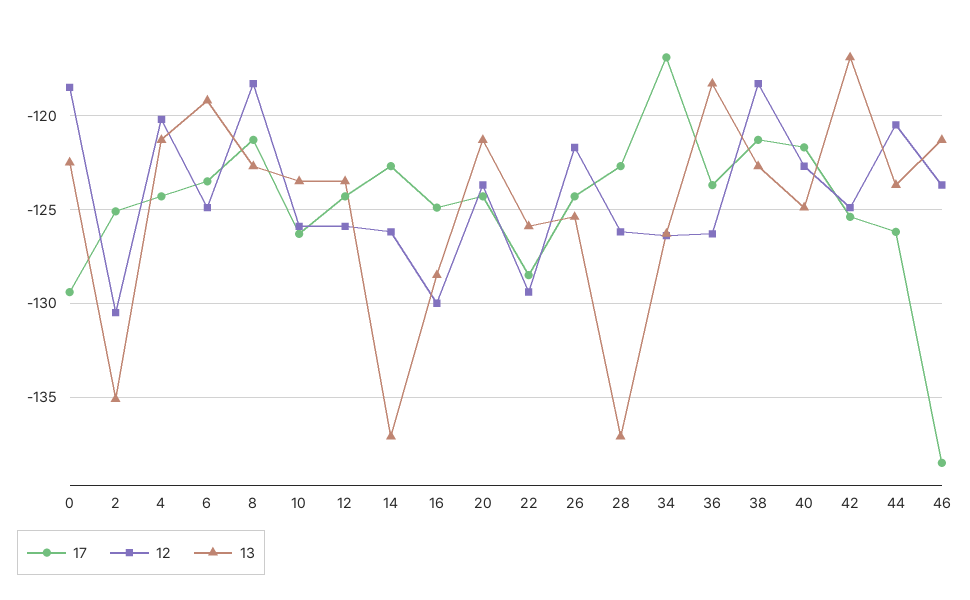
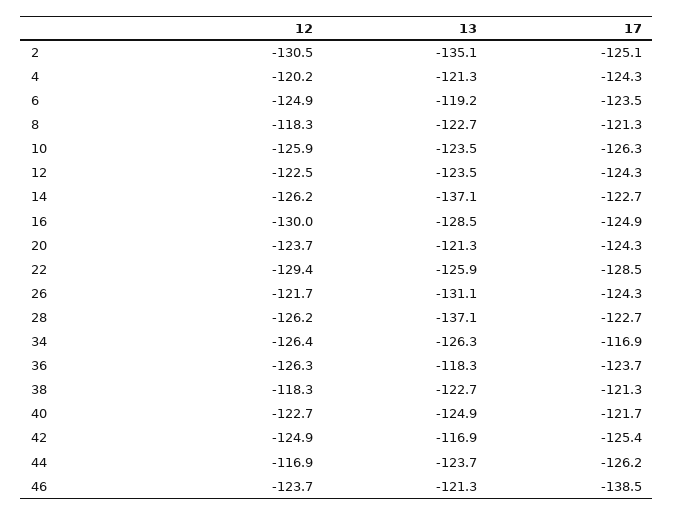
17, 0: -129.5 -> none
12, 0: -118.5 -> none
13, 0: -122.5 -> none
12, 12: -126 -> -122.5
13, 26: -125.5 -> -131.1
12, 44: -120.5 -> -116.9

